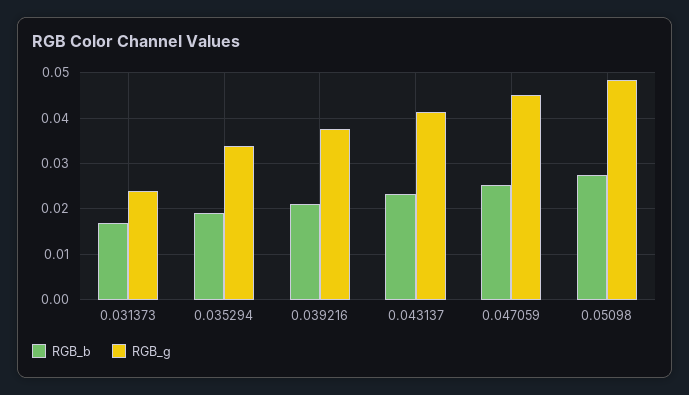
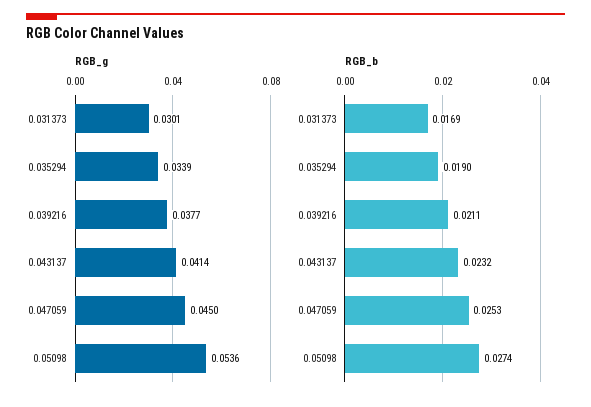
RGB_g, 0.031373: 0.024 -> 0.0301
RGB_g, 0.05098: 0.048 -> 0.0536

